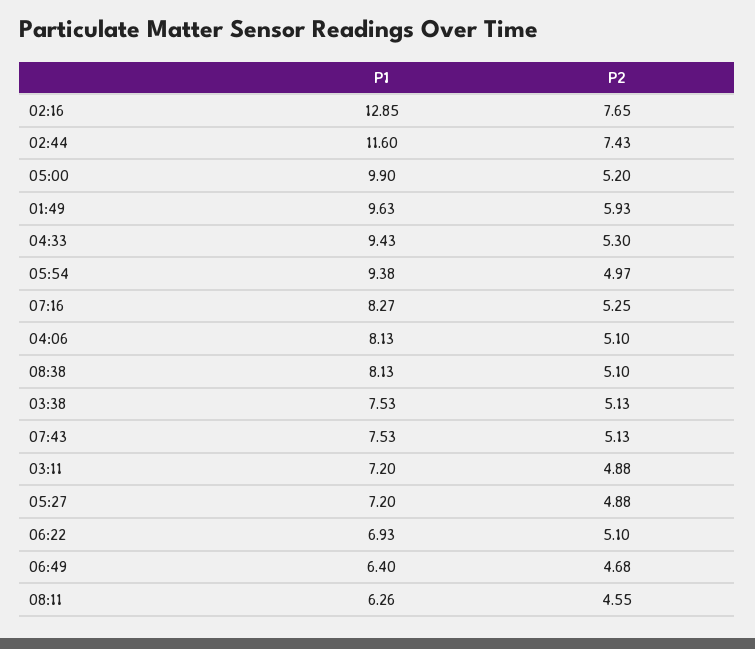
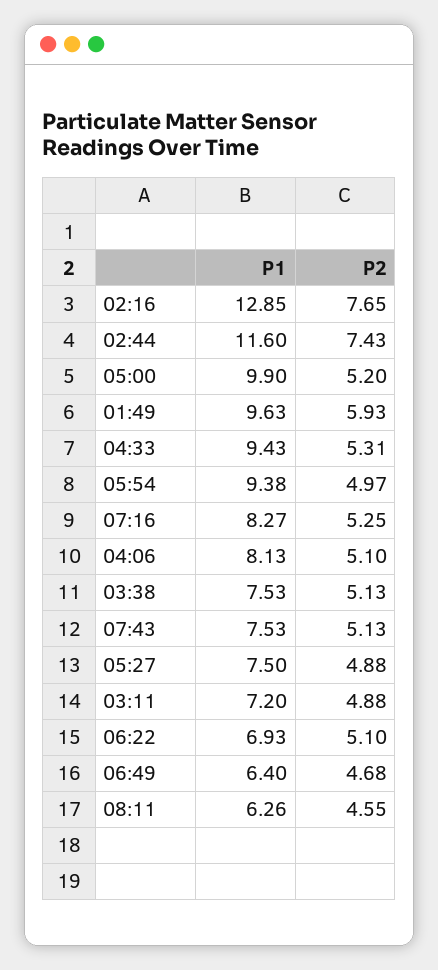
P2, 04:33: 5.3 -> 5.31
P1, 08:38: 8.13 -> none
P2, 08:38: 5.1 -> none
P1, 05:27: 7.2 -> 7.5

